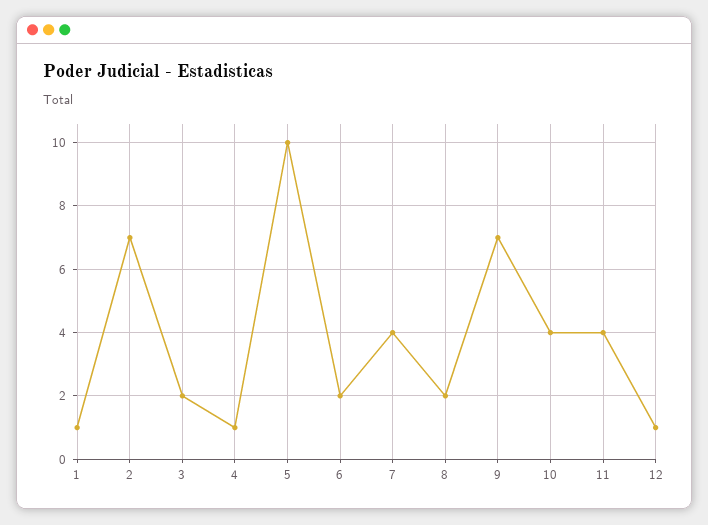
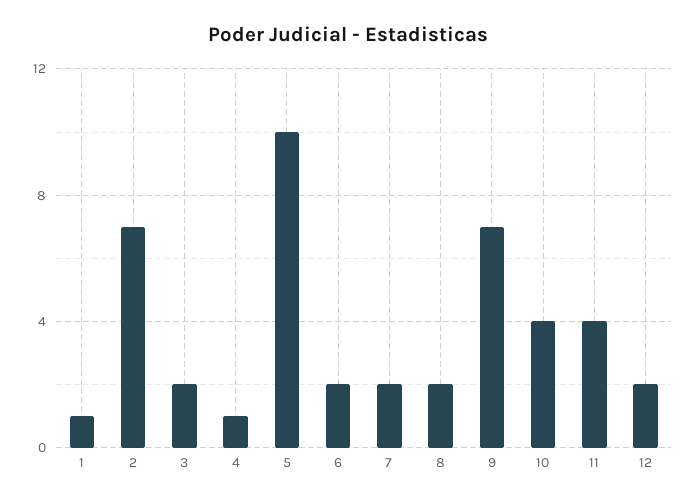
7: 4 -> 2
12: 1 -> 2

